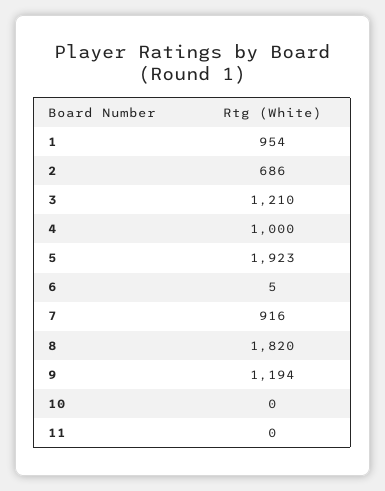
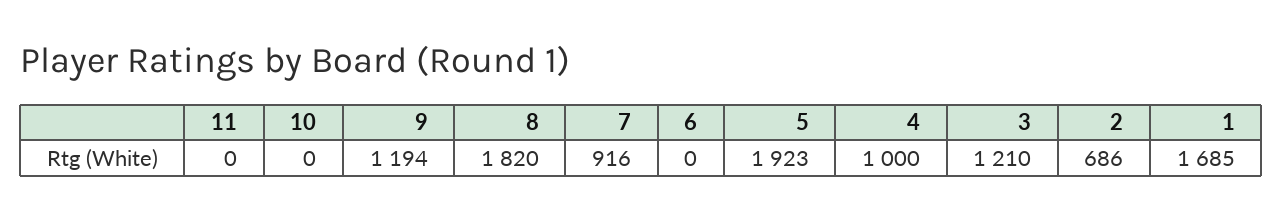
1: 954 -> 1685
6: 5 -> 0

